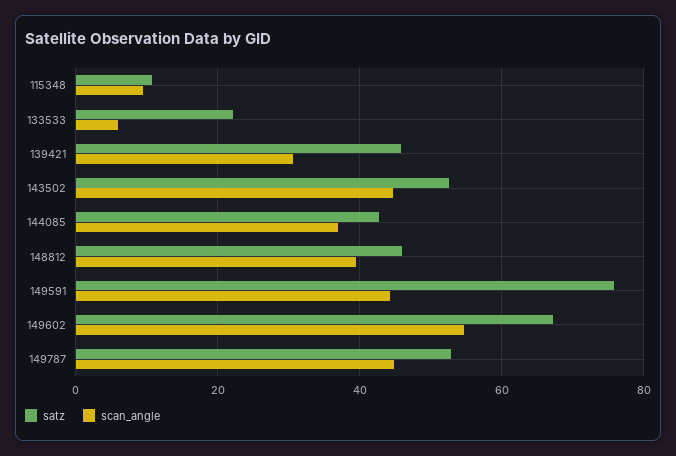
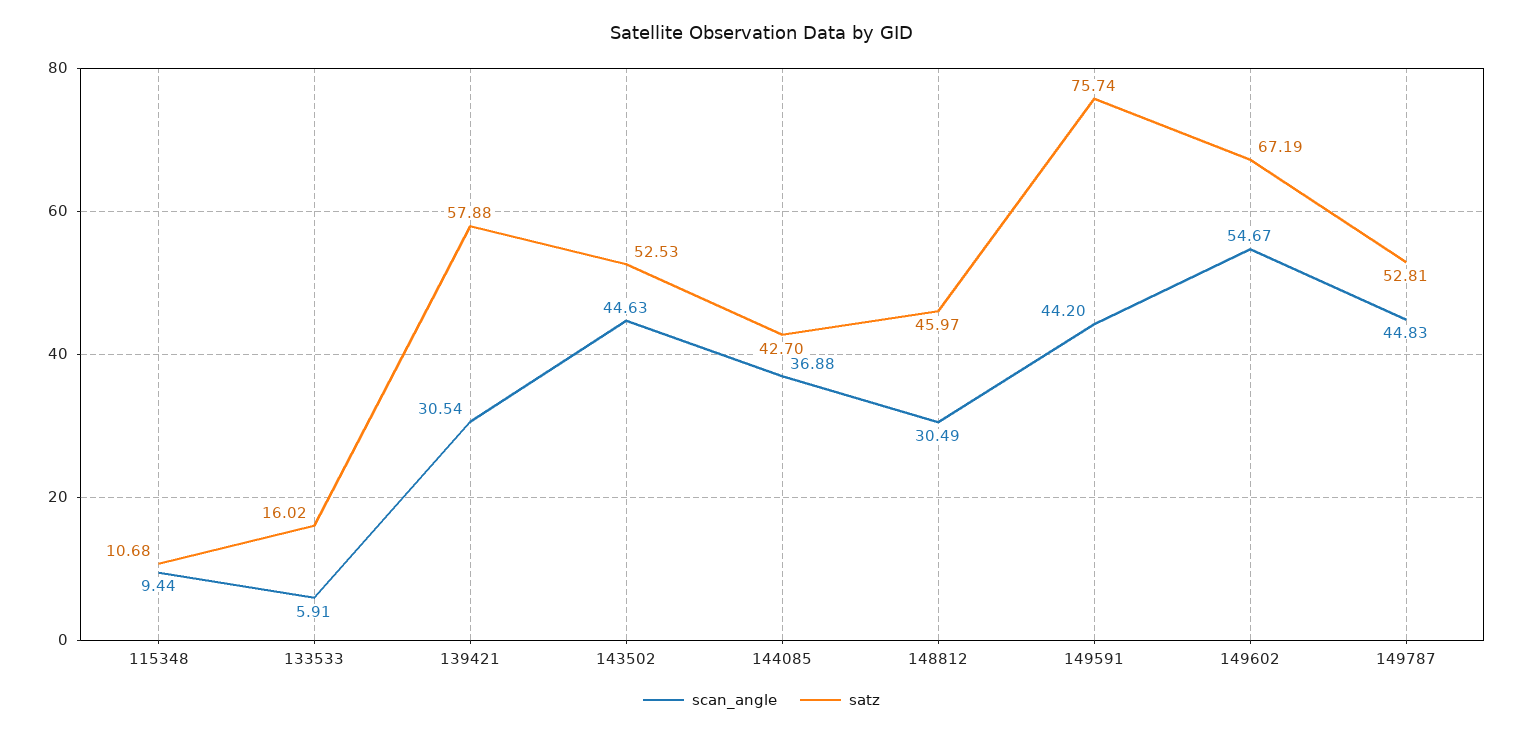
satz, 133533: 22 -> 16.02
satz, 139421: 46 -> 57.88
scan_angle, 148812: 40 -> 30.49

